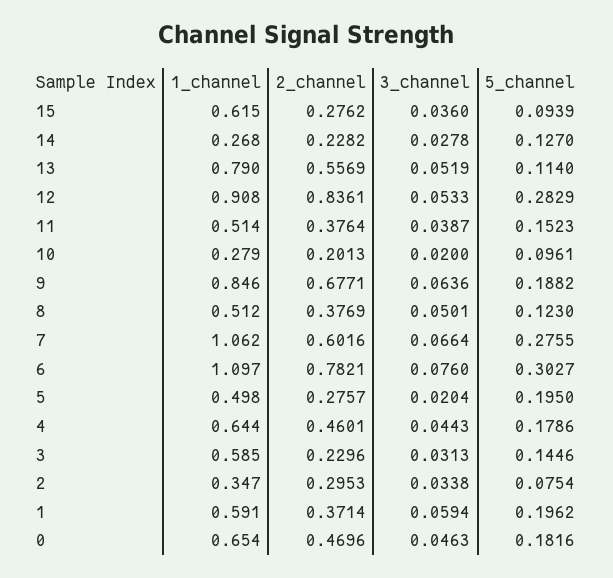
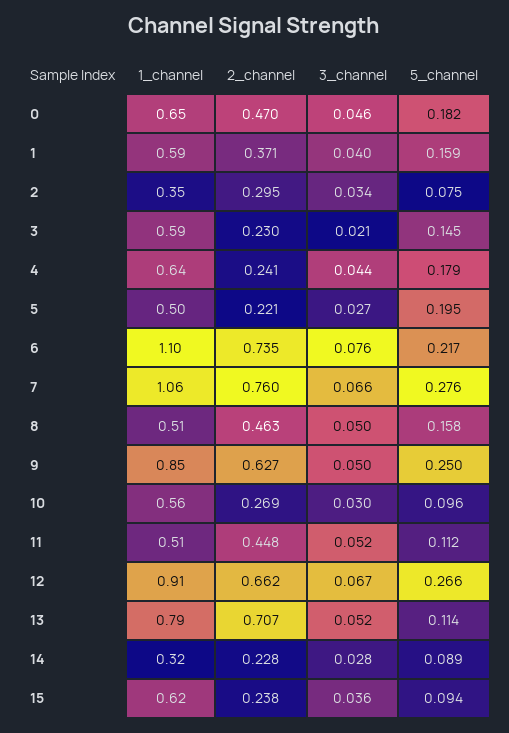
2_channel, 15: 0.2762 -> 0.238
1_channel, 14: 0.268 -> 0.32
5_channel, 14: 0.127 -> 0.089
2_channel, 13: 0.5569 -> 0.707
2_channel, 12: 0.8361 -> 0.662
3_channel, 12: 0.0533 -> 0.067
5_channel, 12: 0.2829 -> 0.266
2_channel, 11: 0.3764 -> 0.448
3_channel, 11: 0.0387 -> 0.052
5_channel, 11: 0.1523 -> 0.112
1_channel, 10: 0.279 -> 0.56
2_channel, 10: 0.2013 -> 0.269
3_channel, 10: 0.02 -> 0.03
2_channel, 9: 0.6771 -> 0.627
3_channel, 9: 0.0636 -> 0.05
5_channel, 9: 0.1882 -> 0.25
2_channel, 8: 0.3769 -> 0.463
5_channel, 8: 0.123 -> 0.158
2_channel, 7: 0.6016 -> 0.76
2_channel, 6: 0.7821 -> 0.735
5_channel, 6: 0.3027 -> 0.217
2_channel, 5: 0.2757 -> 0.221
3_channel, 5: 0.0204 -> 0.027
2_channel, 4: 0.4601 -> 0.241
3_channel, 3: 0.0313 -> 0.021
3_channel, 1: 0.0594 -> 0.04
5_channel, 1: 0.1962 -> 0.159

